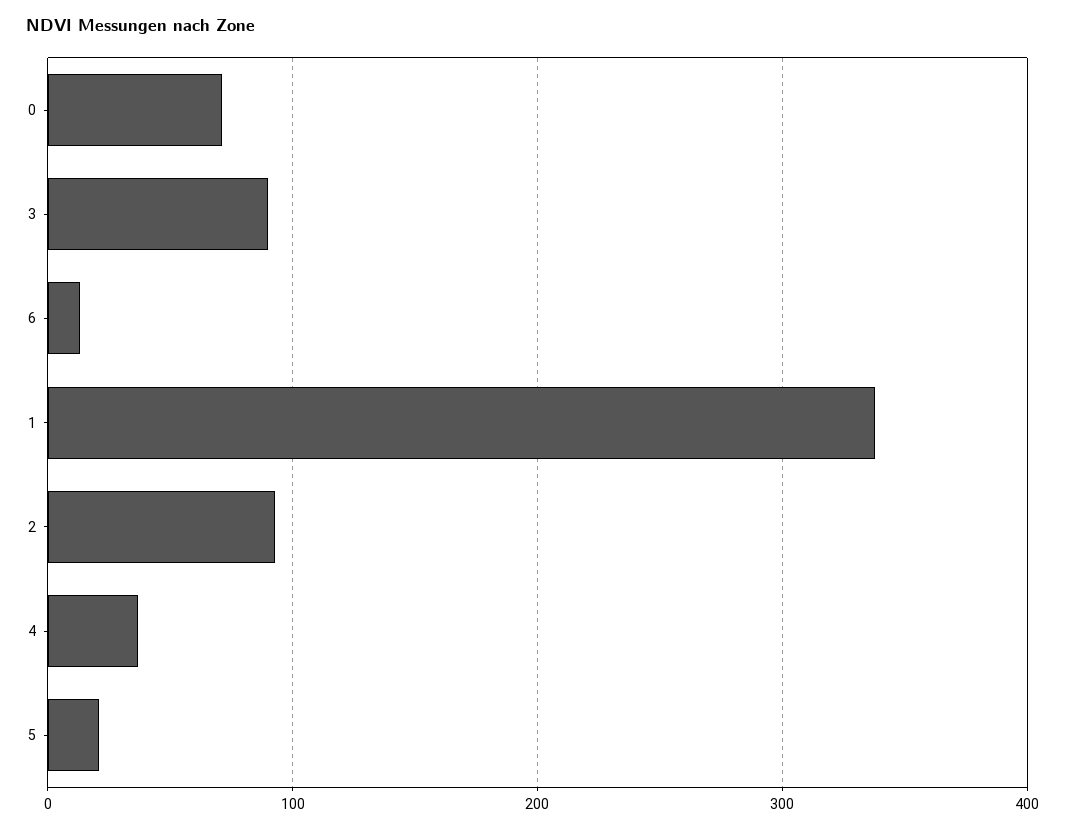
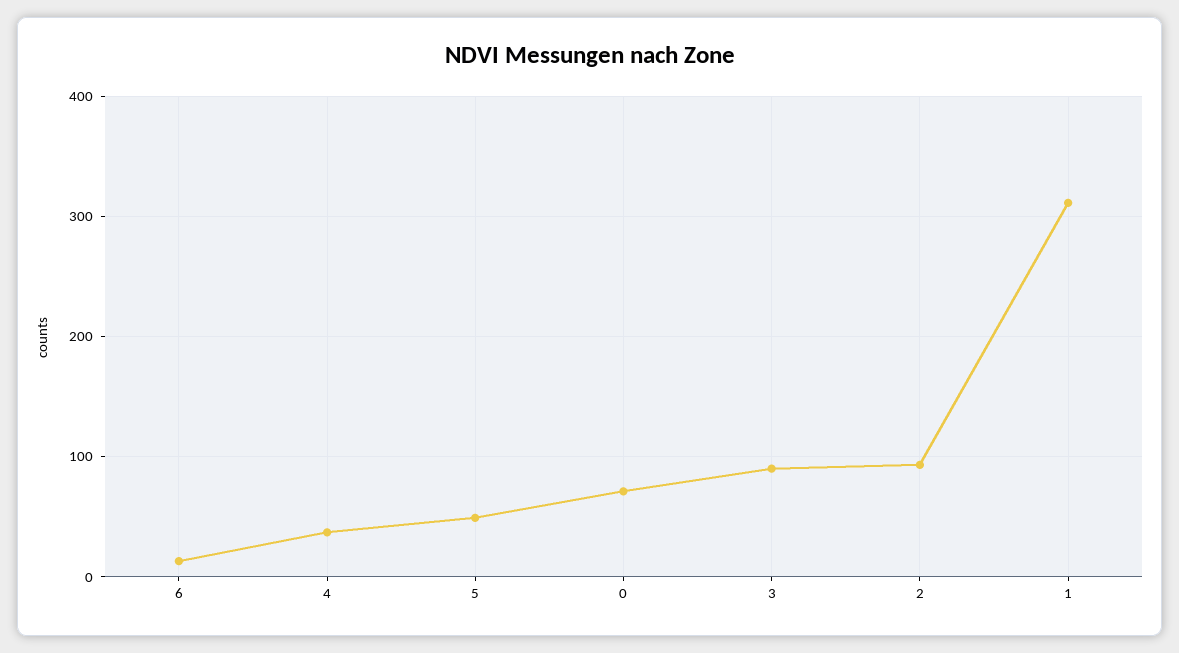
1: 340 -> 310
5: 20 -> 50

